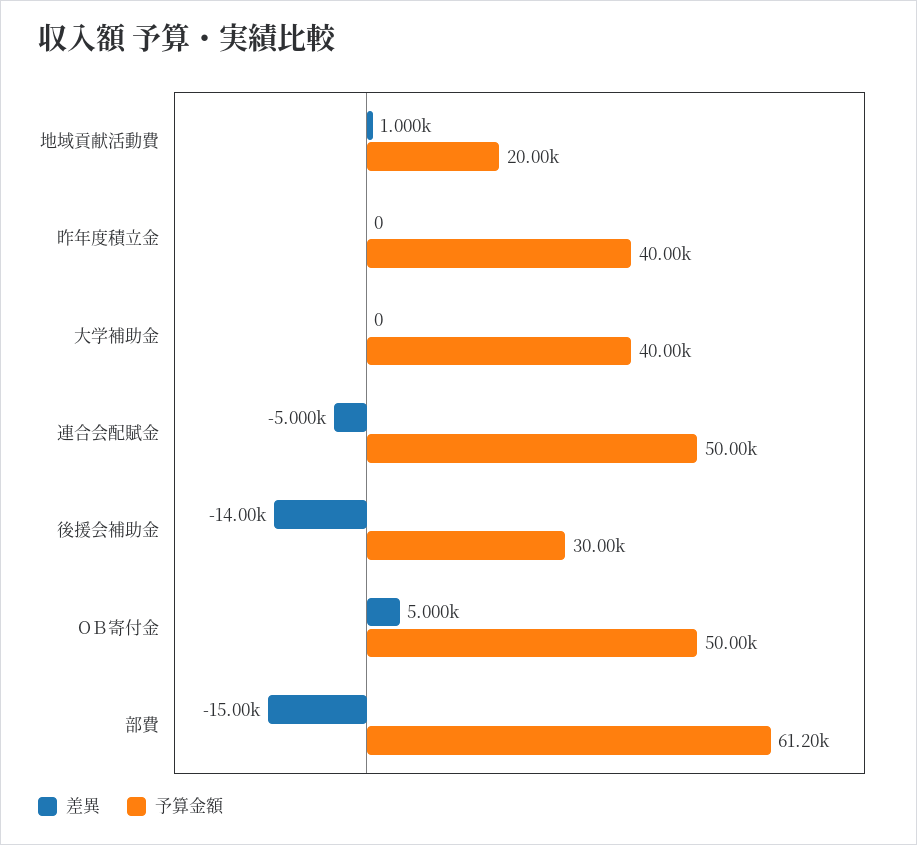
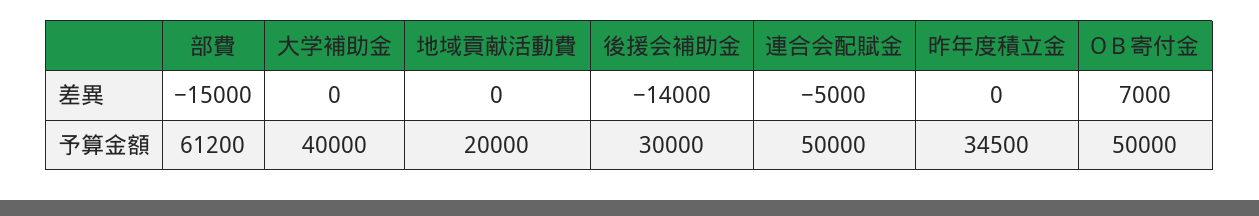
差異, 地域貢献活動費: 1000 -> 0
予算金額, 昨年度積立金: 40000 -> 34500
差異, ОＢ寄付金: 5000 -> 7000

